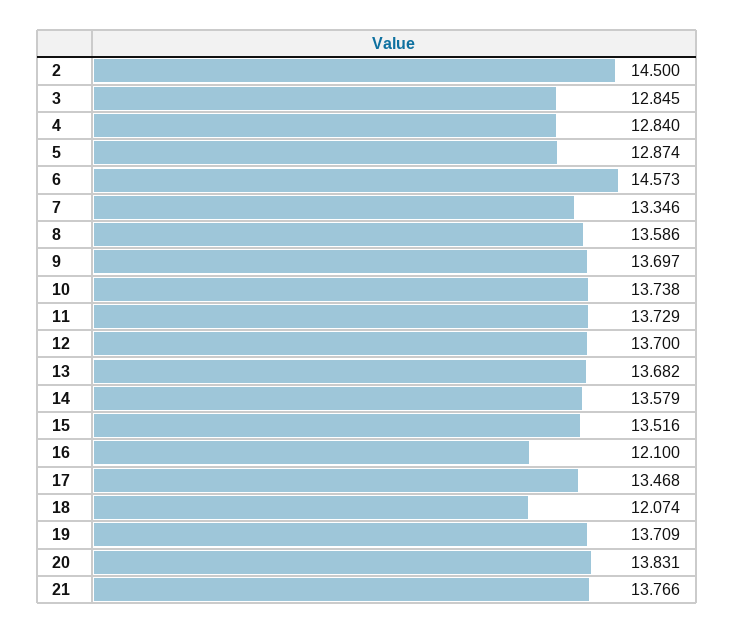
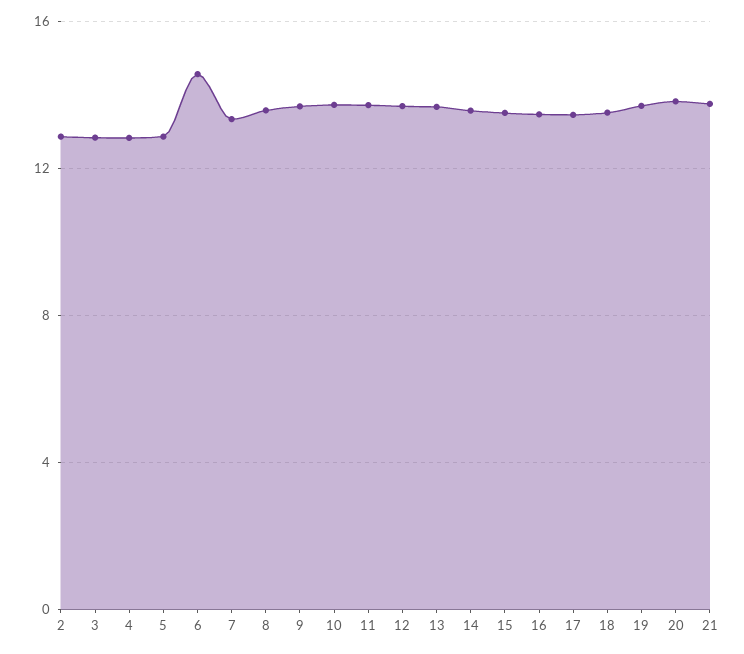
2: 14.5 -> 13
16: 12.1 -> 13.5
18: 12.074 -> 13.5

